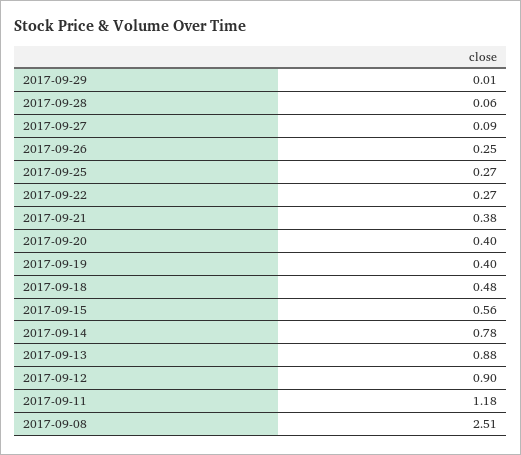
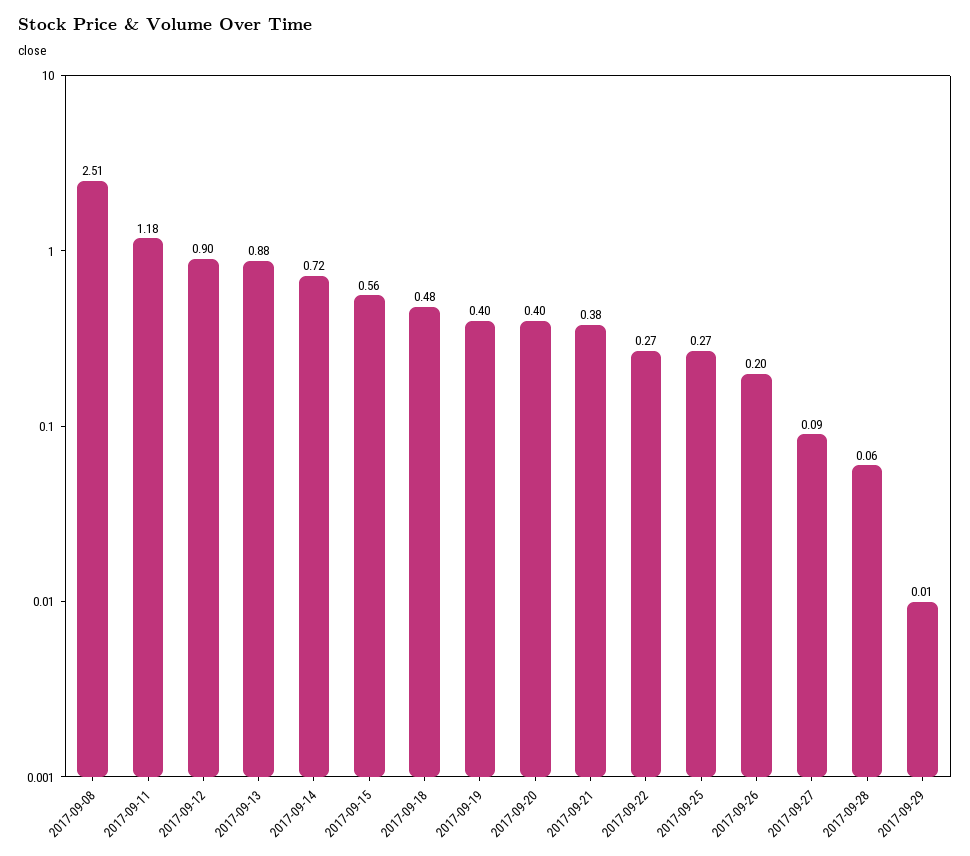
2017-09-26: 0.25 -> 0.2
2017-09-14: 0.78 -> 0.72

